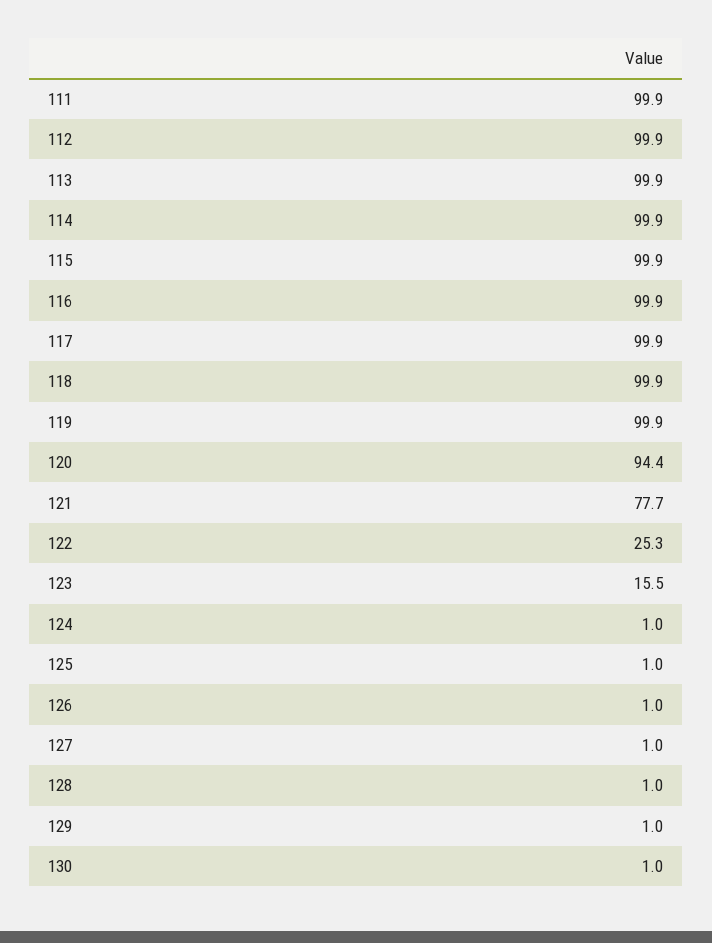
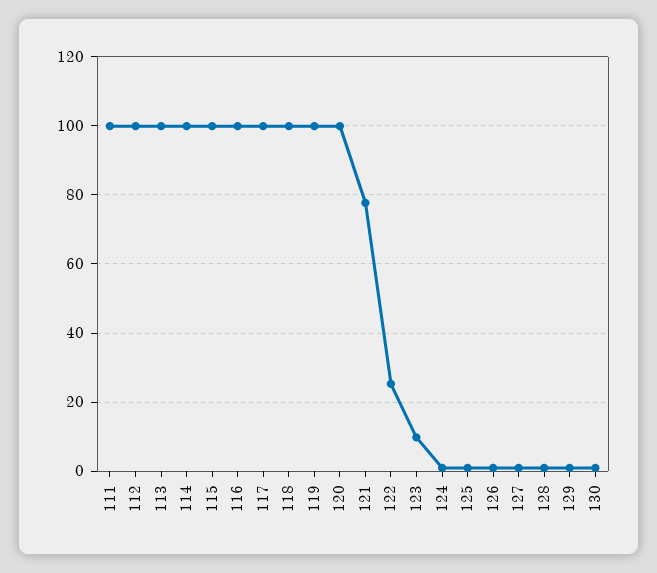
120: 94.4 -> 100
123: 15.5 -> 10

